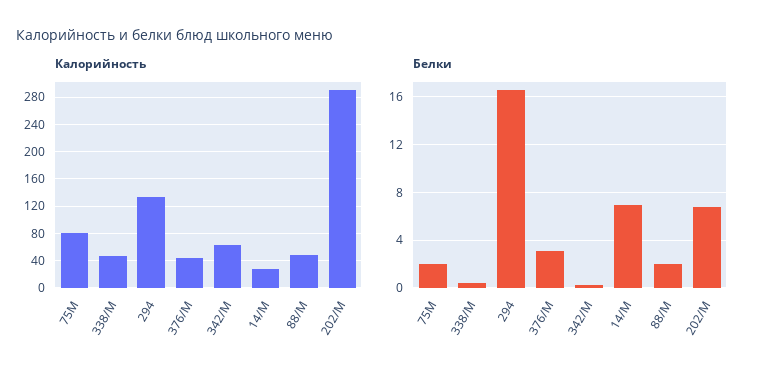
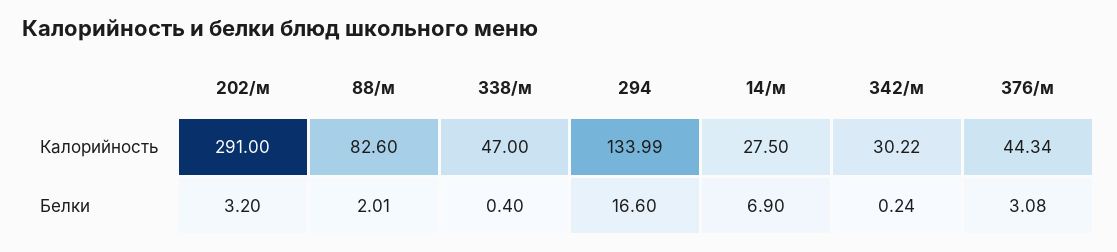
Калорийность, 75М: 80 -> none
Калорийность, 342/М: 60 -> 30.22
Калорийность, 88/М: 50 -> 82.6
Белки, 75М: 2 -> none
Белки, 202/М: 7 -> 3.2

